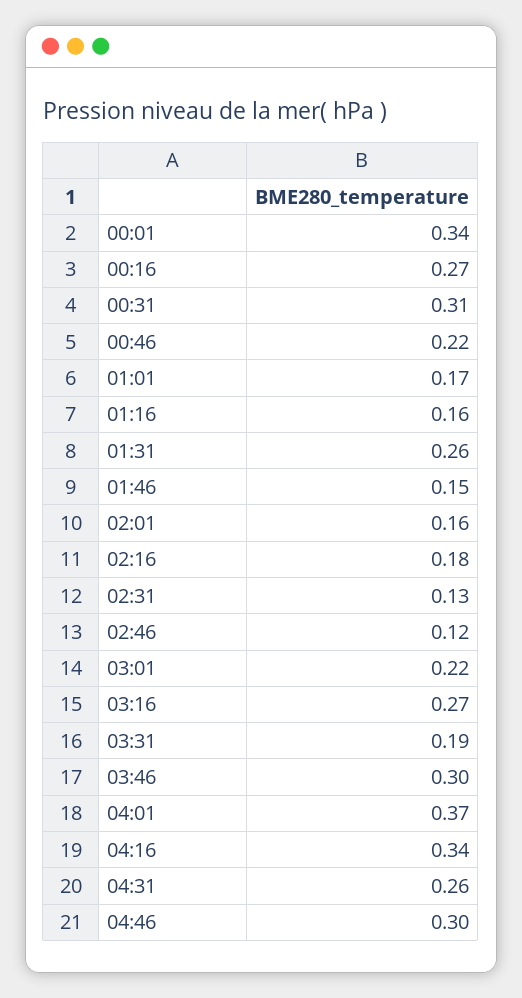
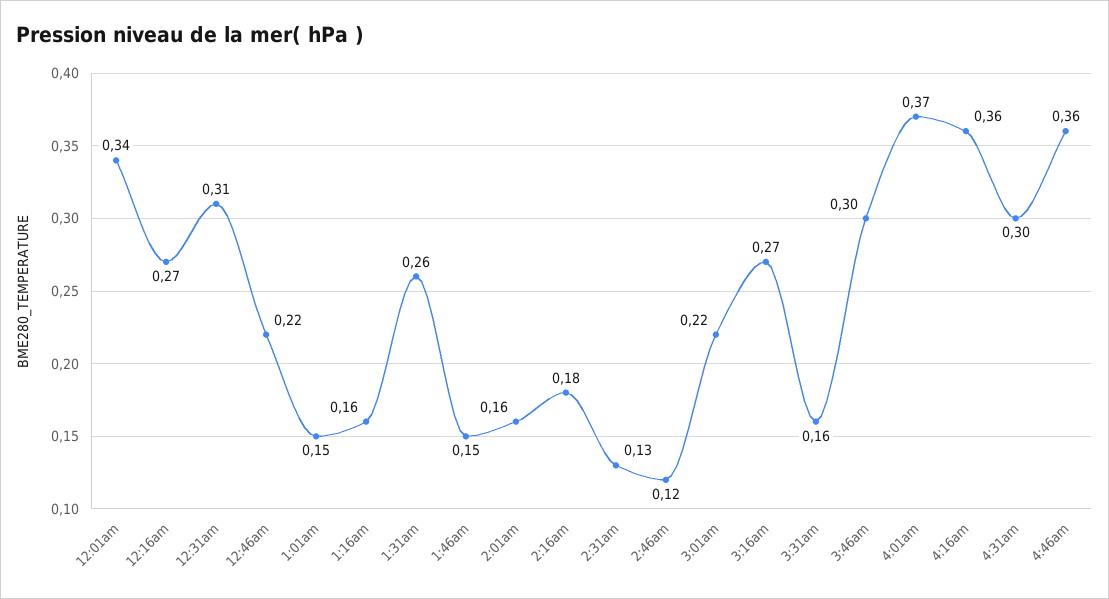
01:01: 0.17 -> 0.15
03:31: 0.19 -> 0.16
04:16: 0.34 -> 0.36
04:31: 0.26 -> 0.3
04:46: 0.3 -> 0.36

